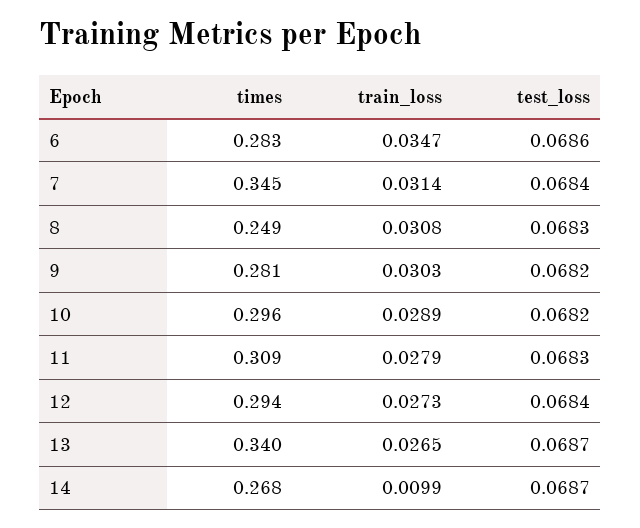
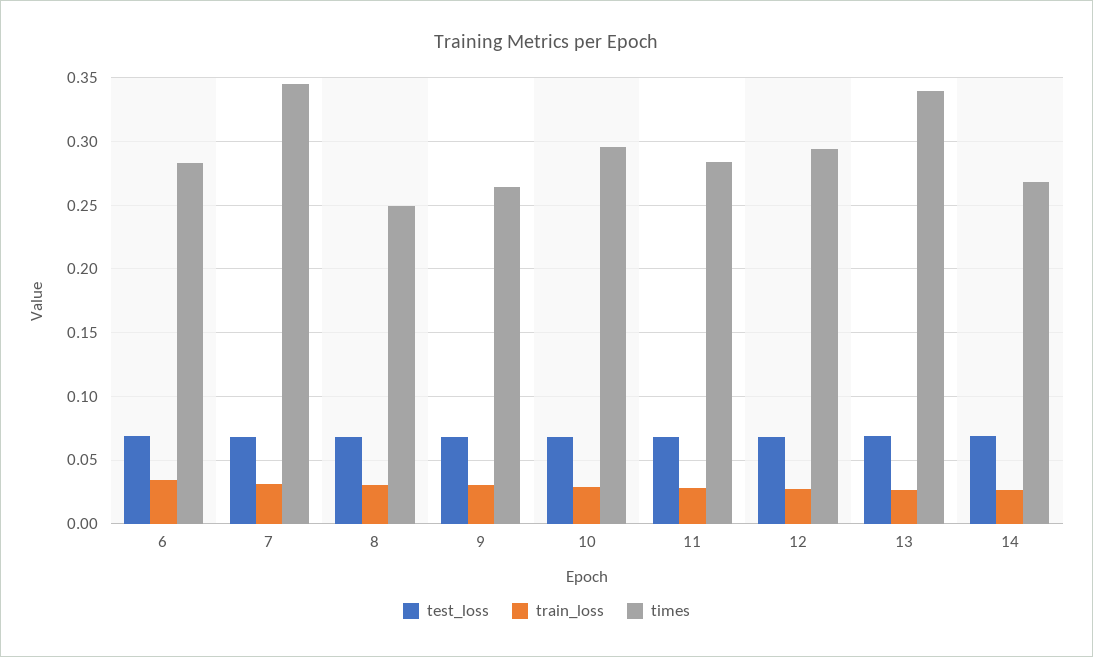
times, 9: 0.281 -> 0.265
times, 11: 0.309 -> 0.285
train_loss, 14: 0.0099 -> 0.025

